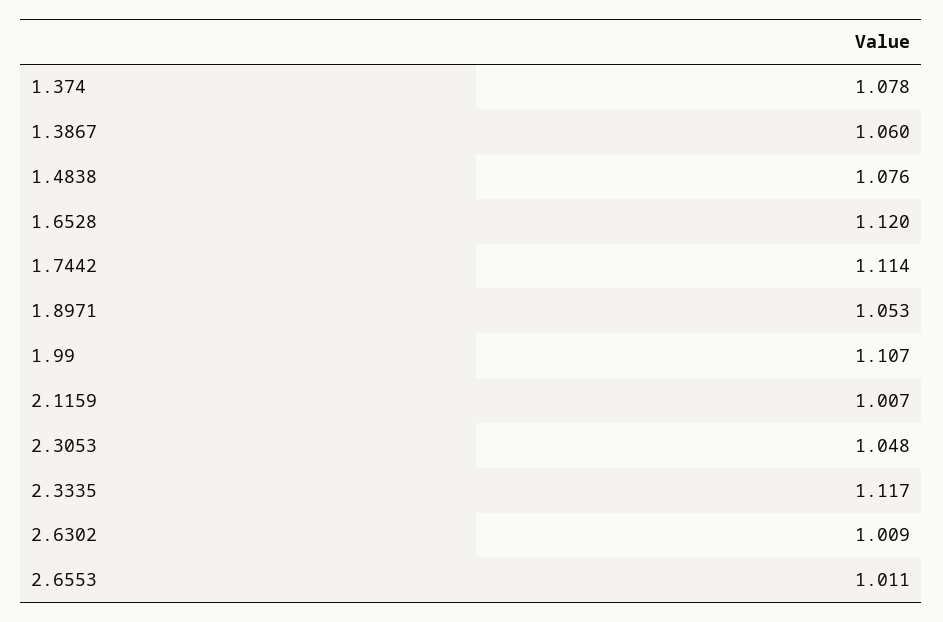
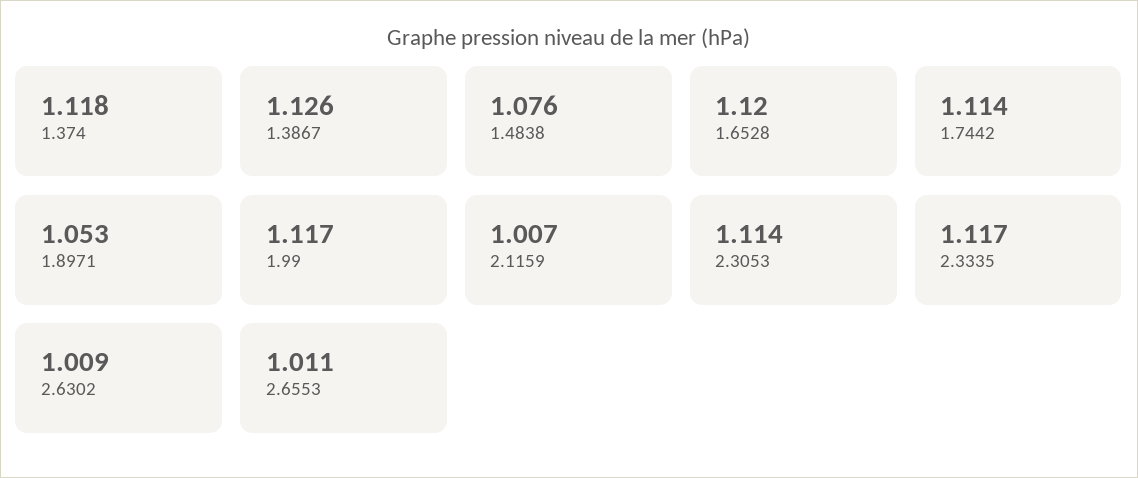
1.374: 1.078 -> 1.118
1.3867: 1.06 -> 1.126
1.99: 1.107 -> 1.117
2.3053: 1.048 -> 1.114

